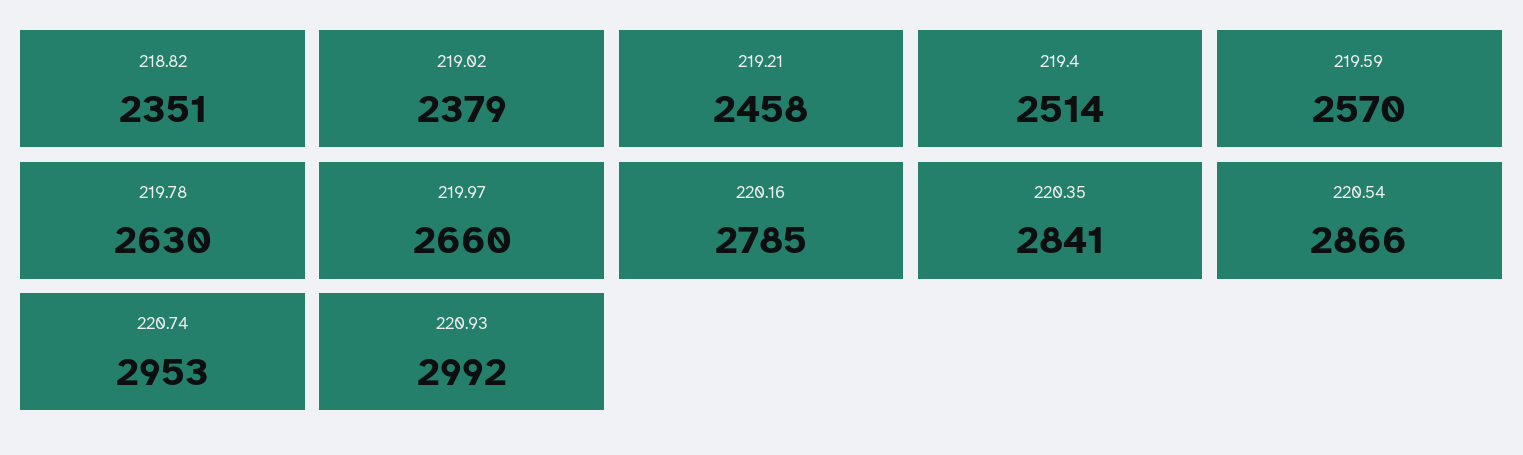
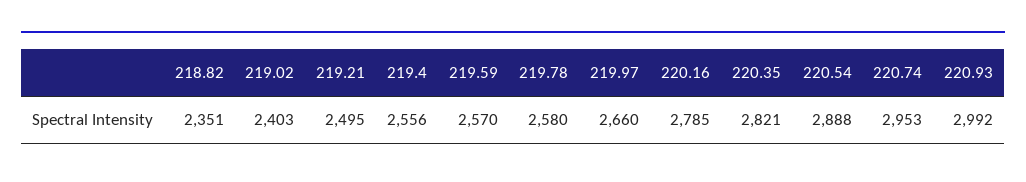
219.02: 2379 -> 2403
219.21: 2458 -> 2495
219.4: 2514 -> 2556
219.78: 2630 -> 2580
220.35: 2841 -> 2821
220.54: 2866 -> 2888

